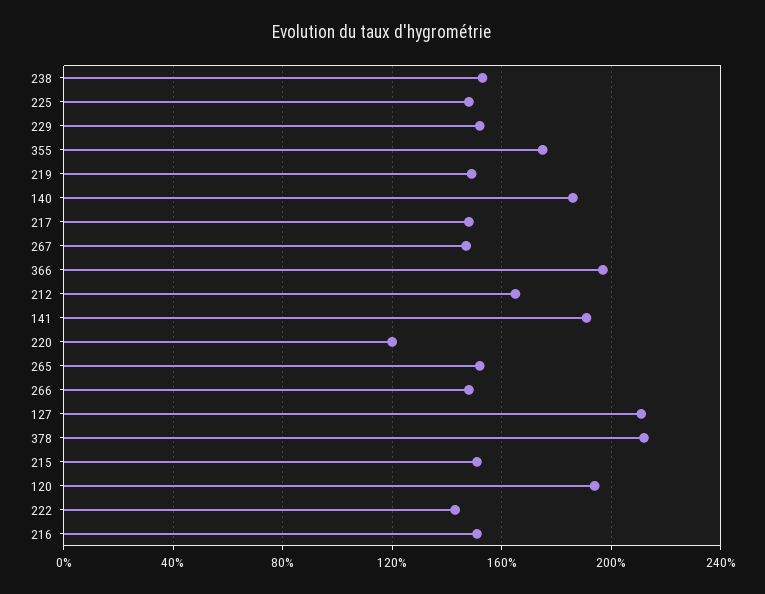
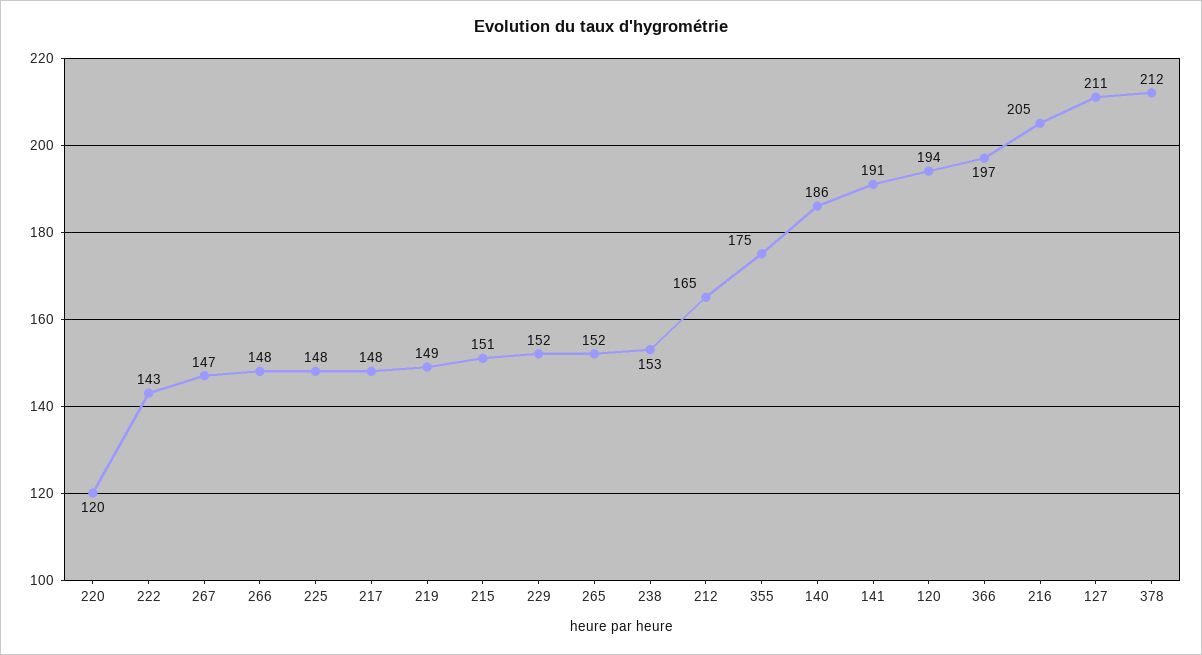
216: 150 -> 205

